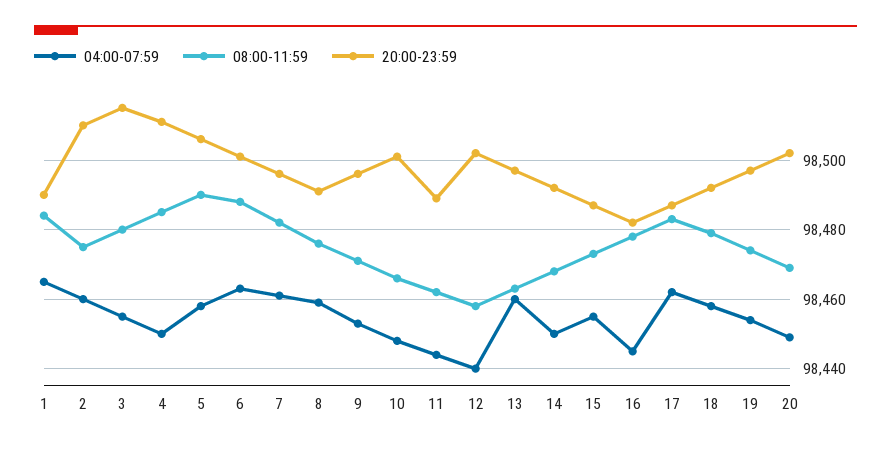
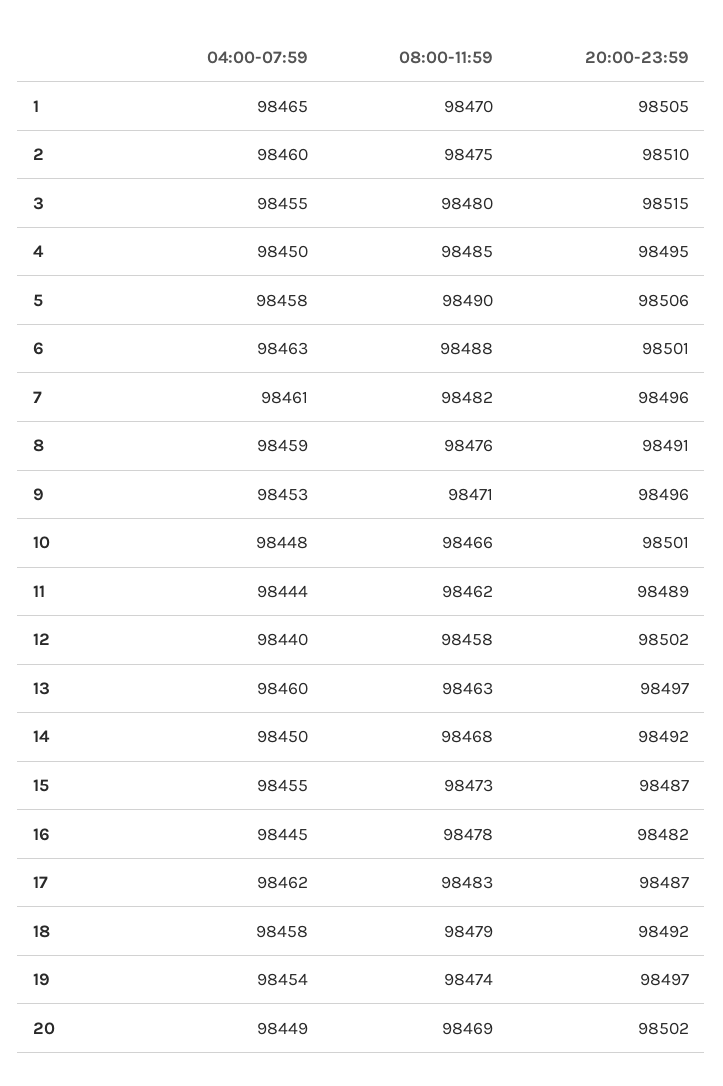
08:00-11:59, 1: 98485 -> 98470
20:00-23:59, 1: 98490 -> 98505
20:00-23:59, 4: 98510 -> 98495

